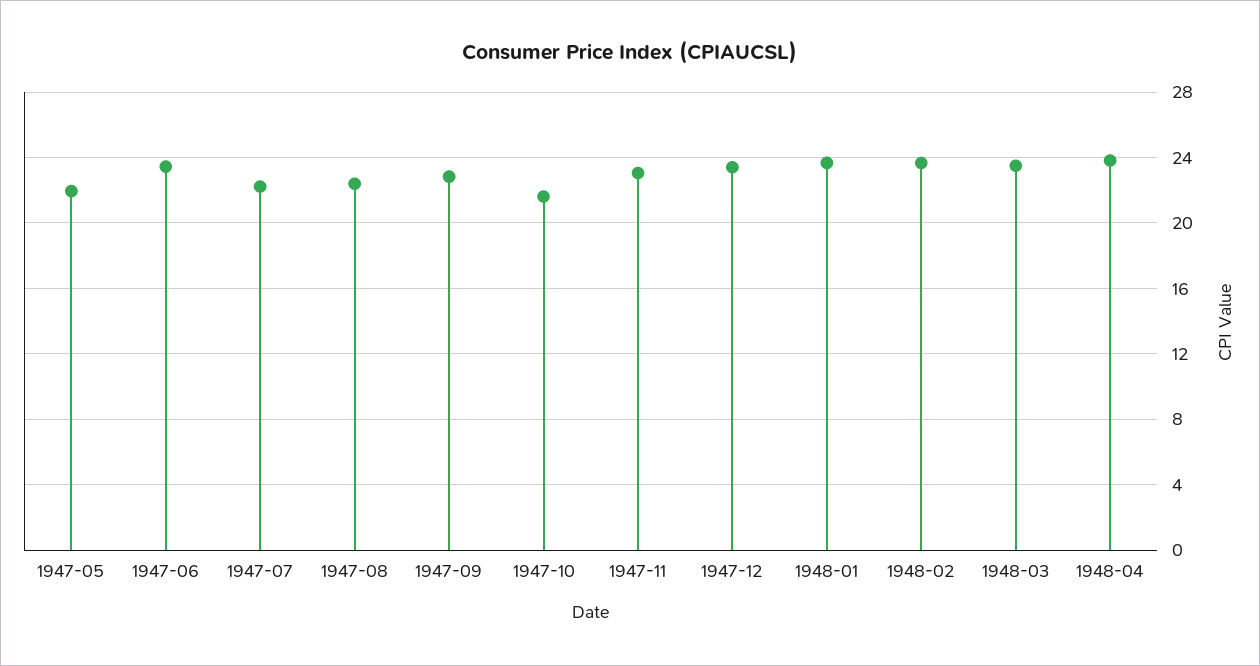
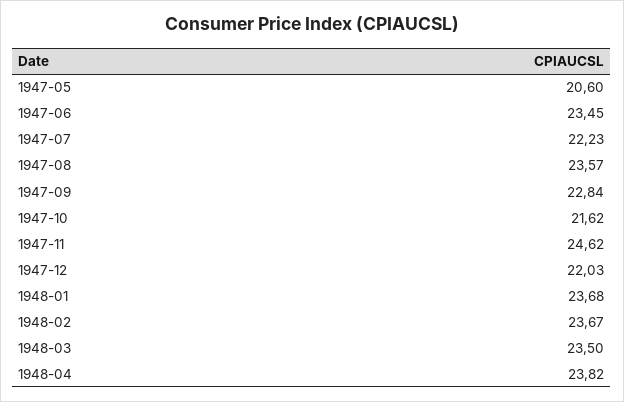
1947-05: 22 -> 20.6
1947-08: 22.5 -> 23.57
1947-11: 23 -> 24.62
1947-12: 23.5 -> 22.03

